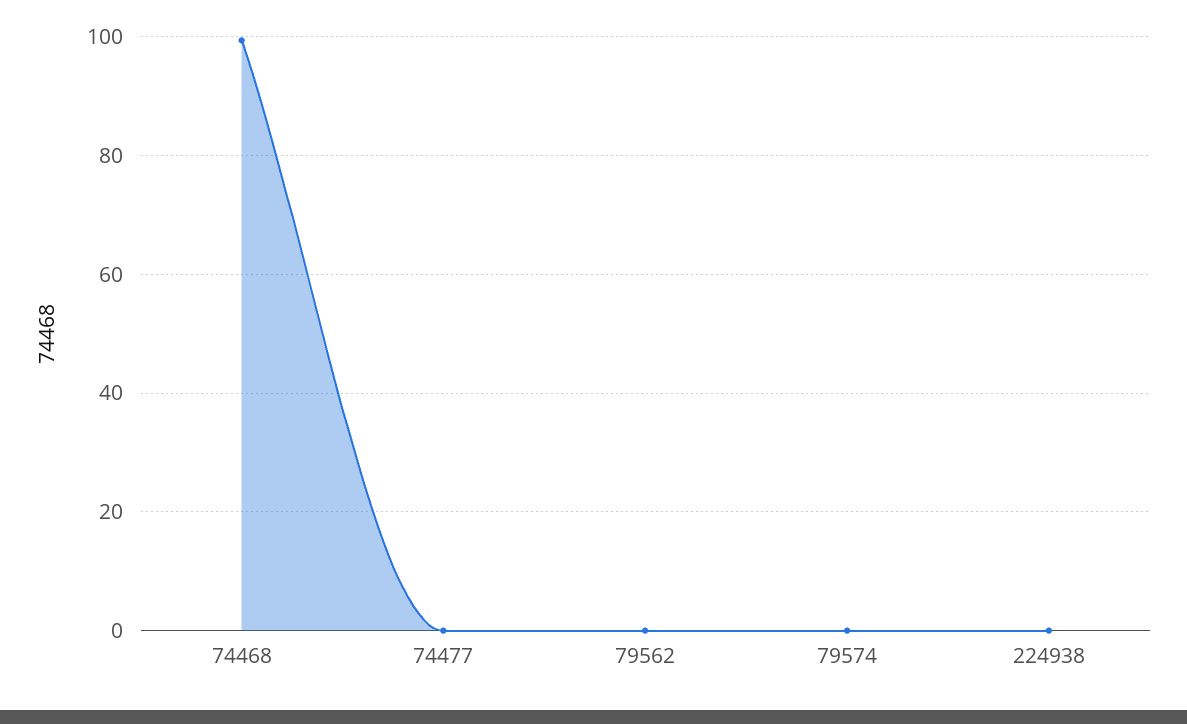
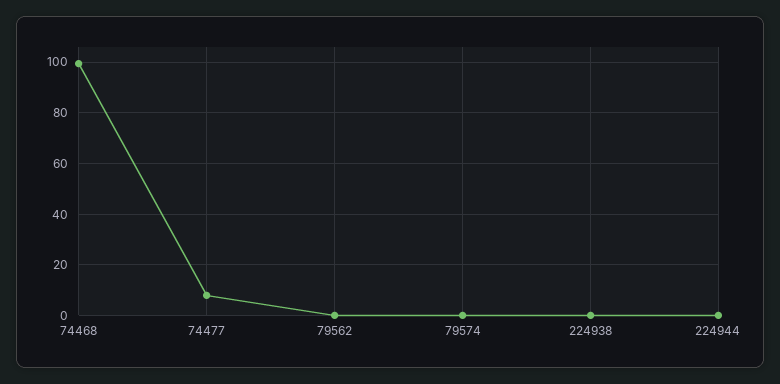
74477: 0 -> 7.5
224944: none -> 0

